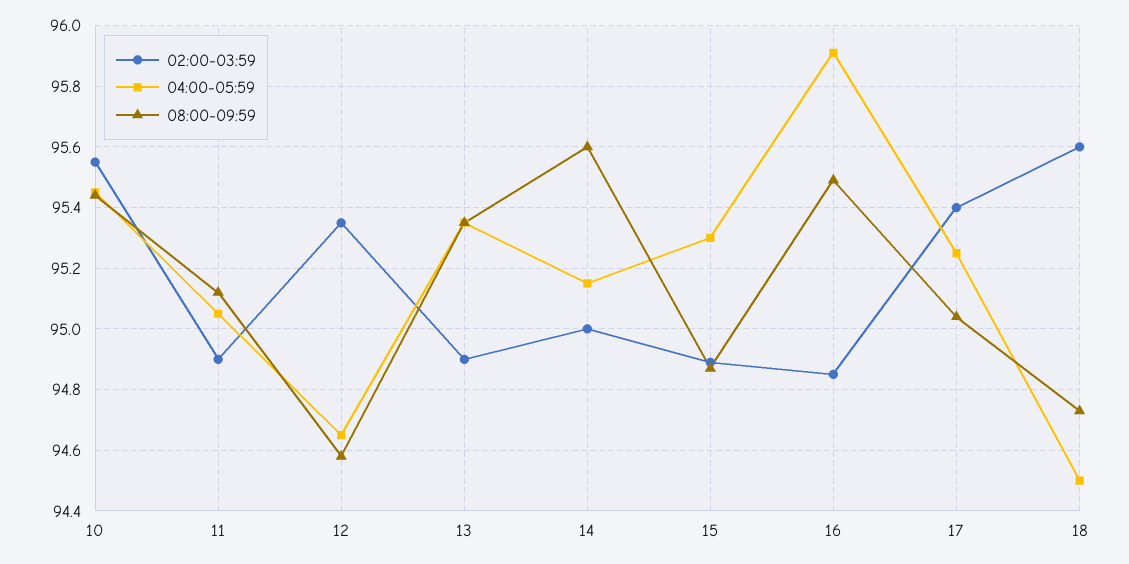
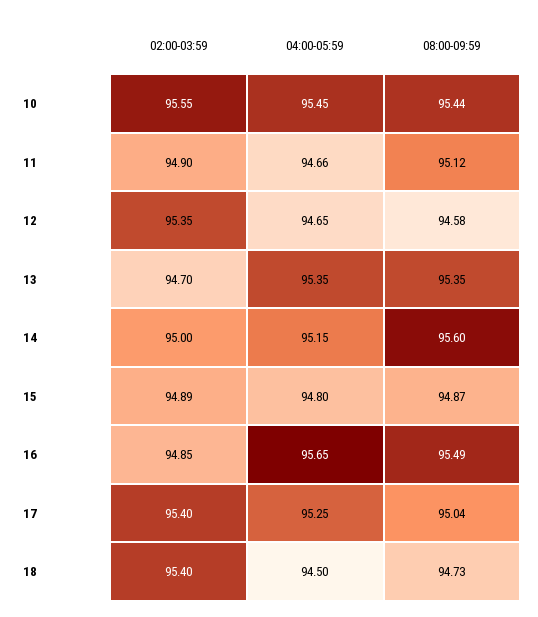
04:00-05:59, 11: 95.05 -> 94.66
02:00-03:59, 13: 94.9 -> 94.7
04:00-05:59, 15: 95.3 -> 94.8
04:00-05:59, 16: 95.9 -> 95.65
02:00-03:59, 18: 95.6 -> 95.4

